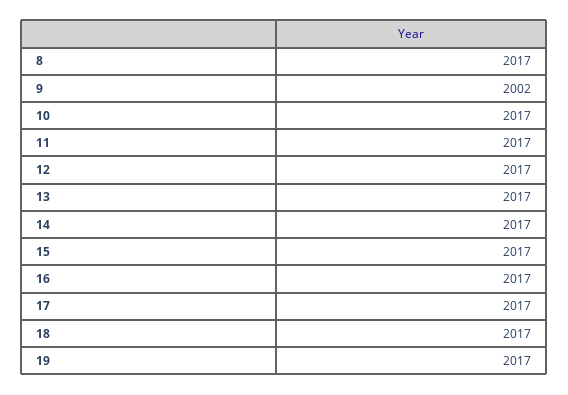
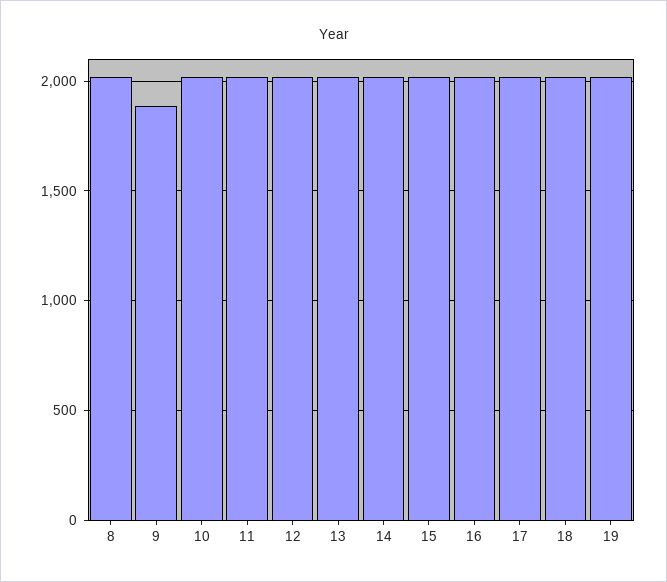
9: 2002 -> 1900

